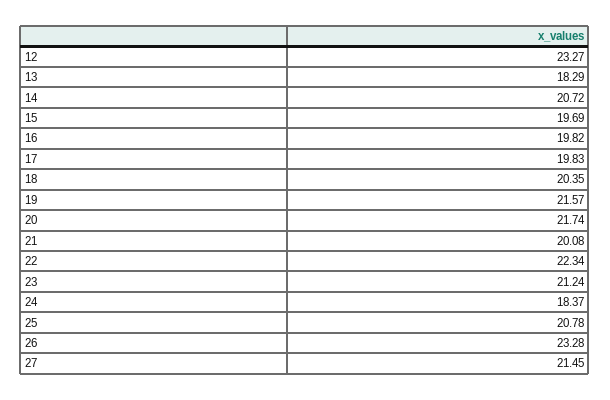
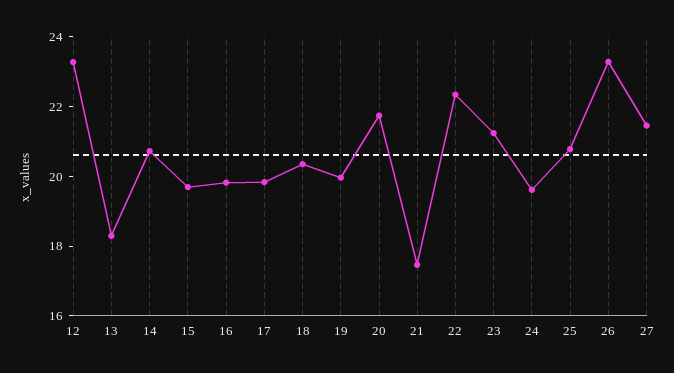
19: 21.57 -> 20
21: 20.08 -> 17.5
24: 18.37 -> 19.5

